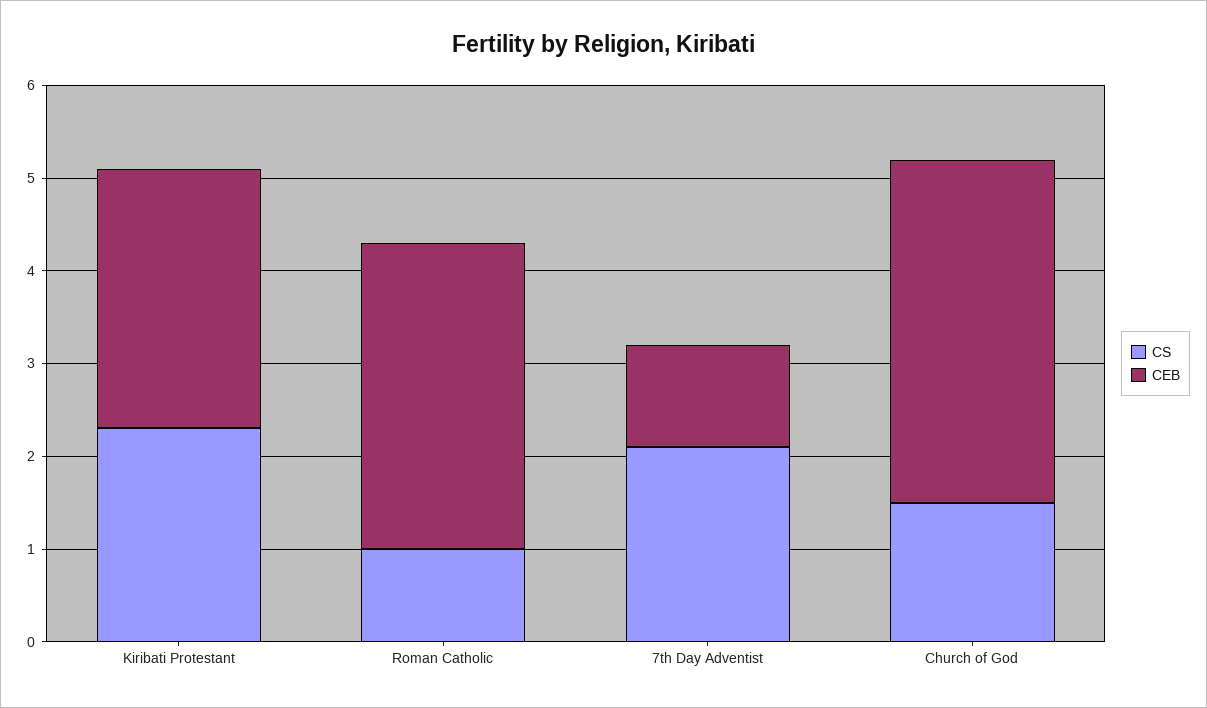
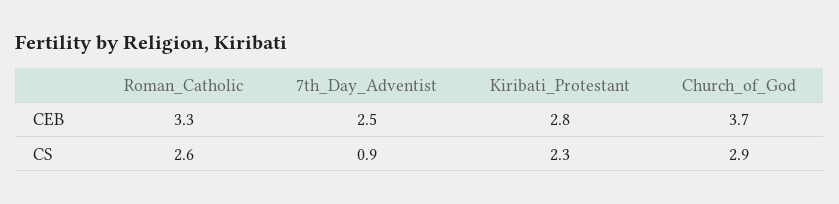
CS, Roman Catholic: 1 -> 2.6
CS, 7th Day Adventist: 2.1 -> 0.9
CEB, 7th Day Adventist: 1.1 -> 2.5
CS, Church of God: 1.5 -> 2.9

